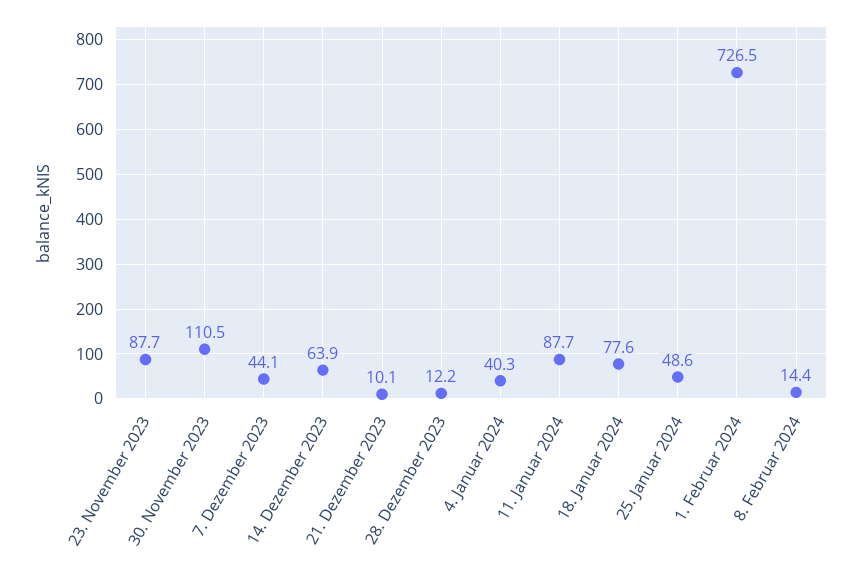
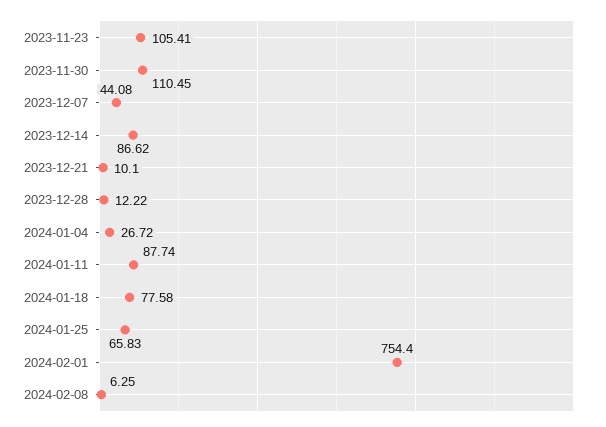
23. November 2023: 87.7 -> 105.41
14. Dezember 2023: 63.9 -> 86.62
4. Januar 2024: 40.3 -> 26.72
25. Januar 2024: 48.6 -> 65.83
1. Februar 2024: 726.5 -> 754.4
8. Februar 2024: 14.4 -> 6.25

